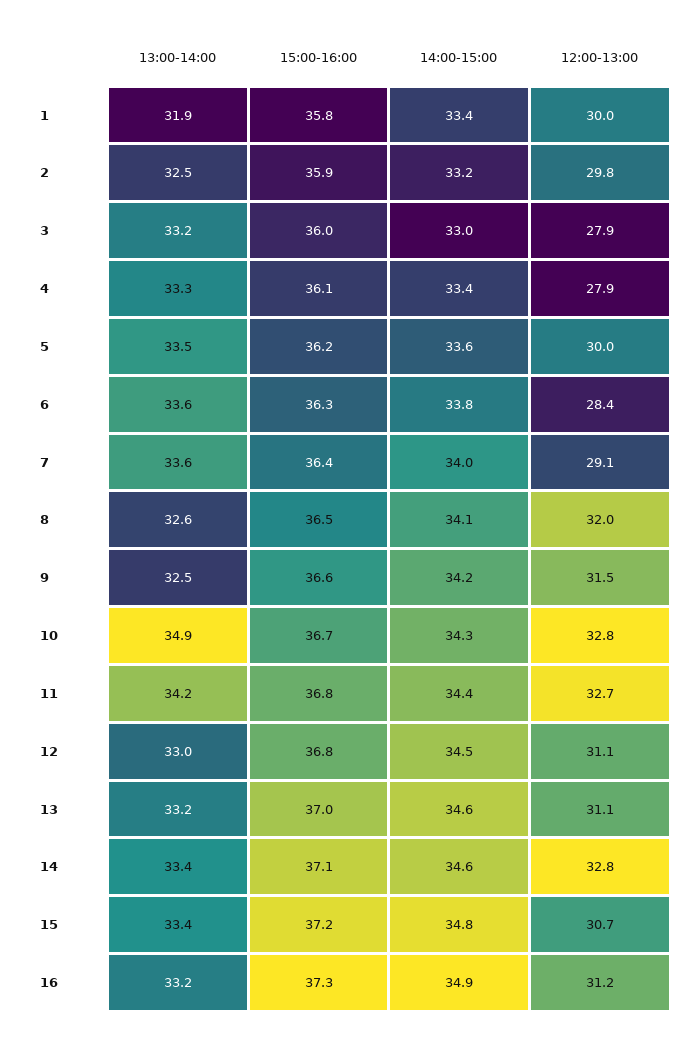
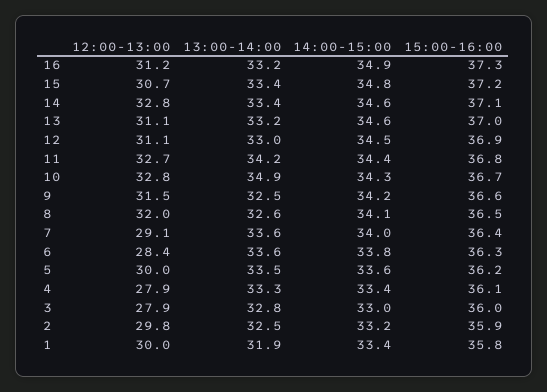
13:00-14:00, 3: 33.2 -> 32.8
15:00-16:00, 12: 36.8 -> 36.9

